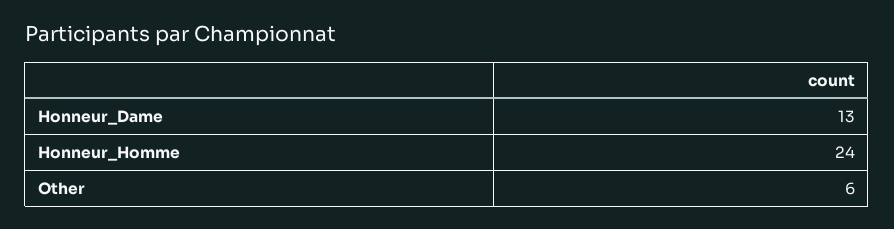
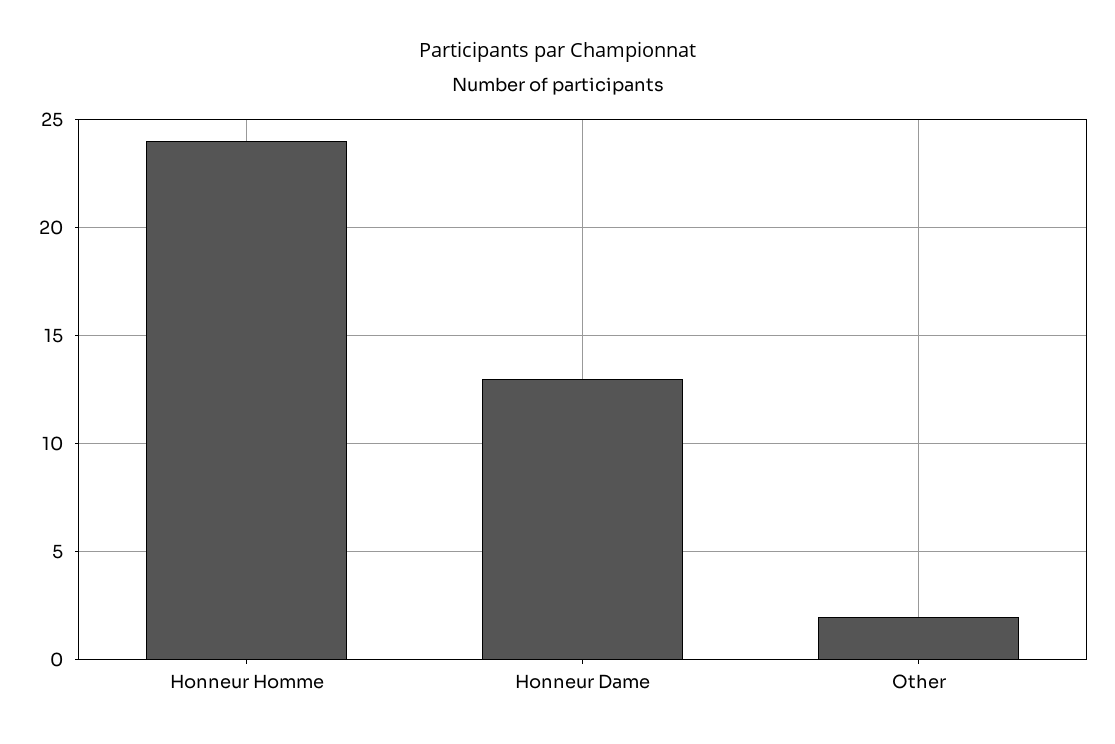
Other: 6 -> 2

